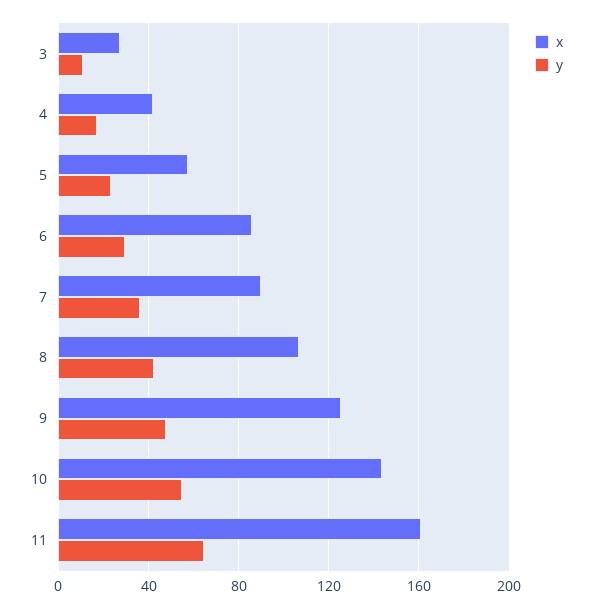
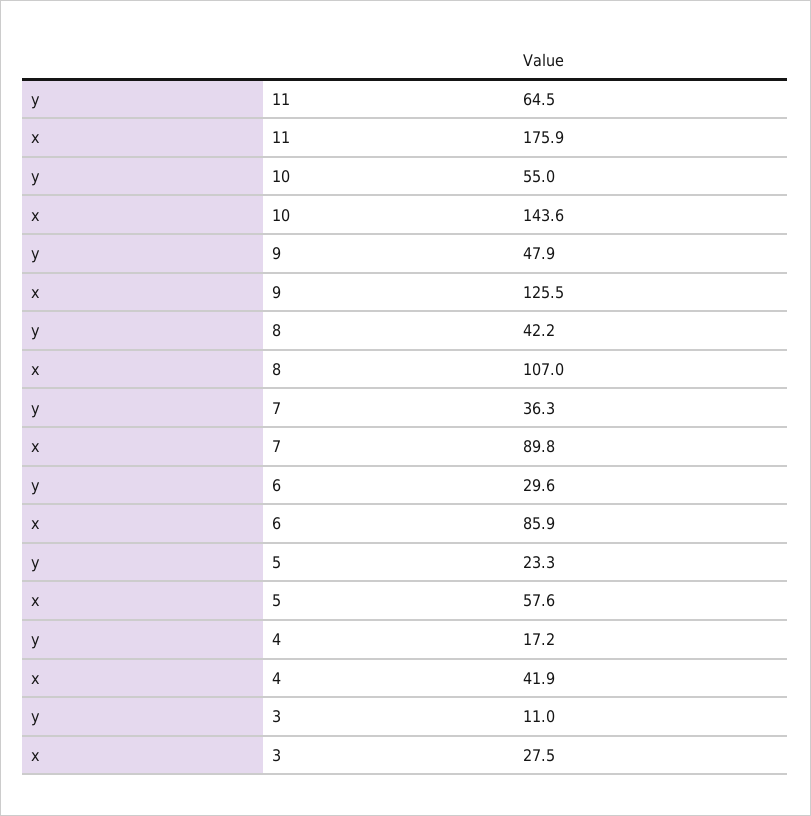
x, 11: 160 -> 175.9

